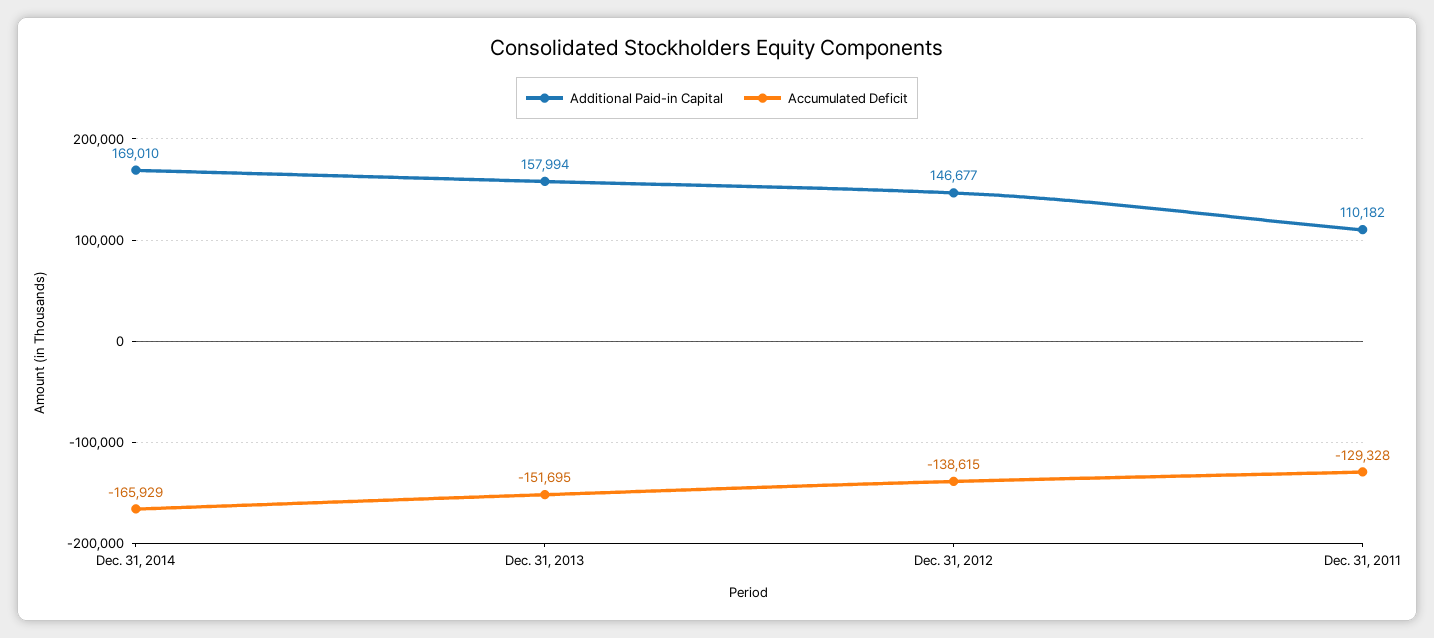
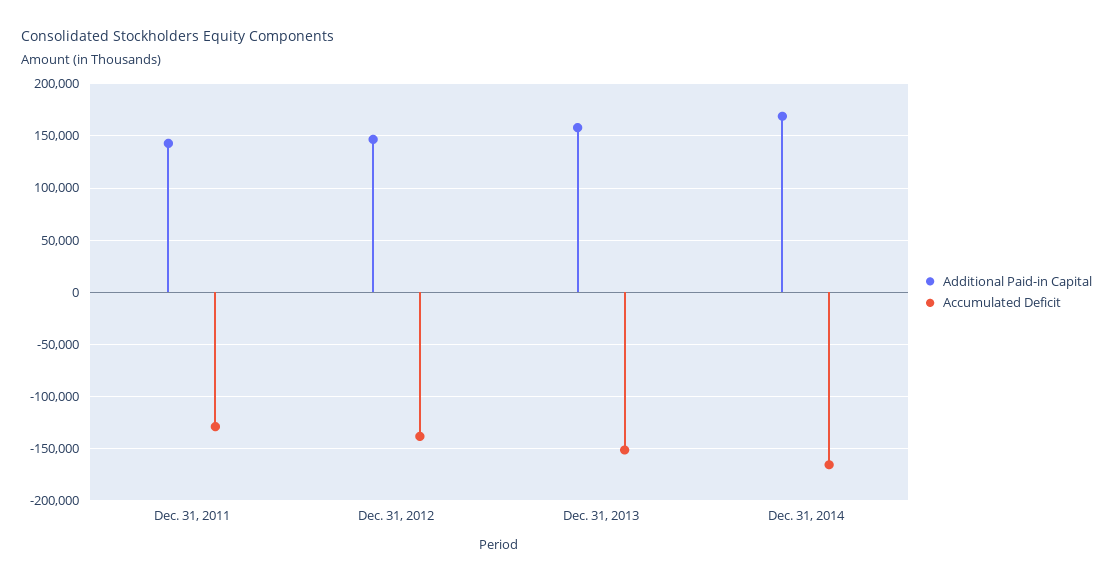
Additional Paid-in Capital, Dec. 31, 2011: 110182 -> 140000

